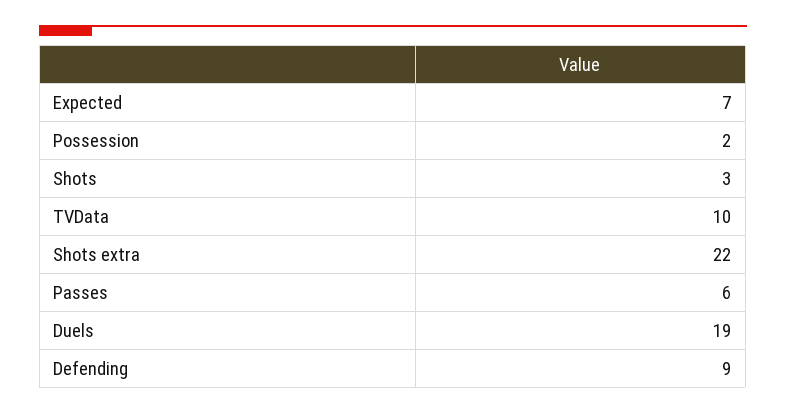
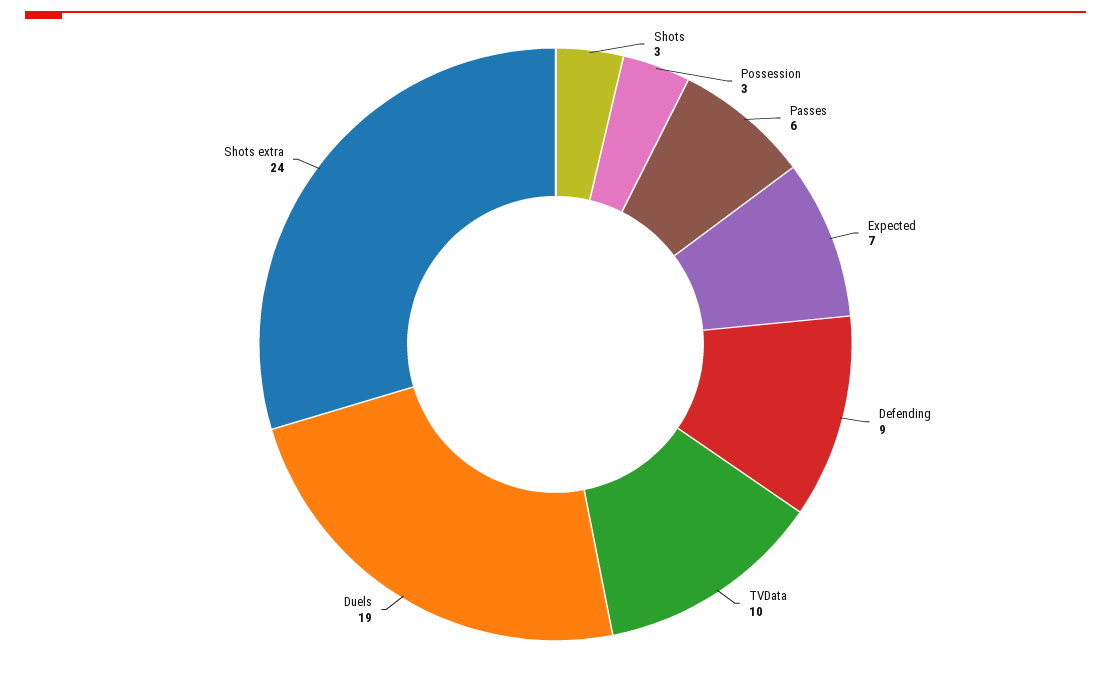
Possession: 2 -> 3
Shots extra: 22 -> 24

